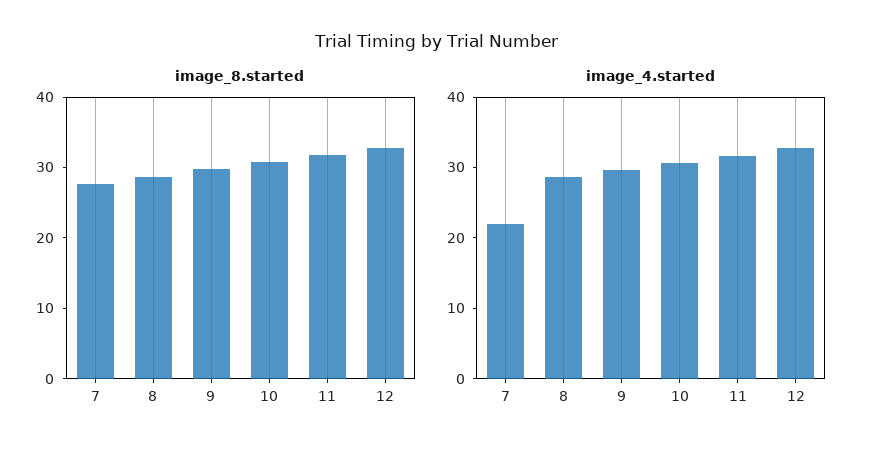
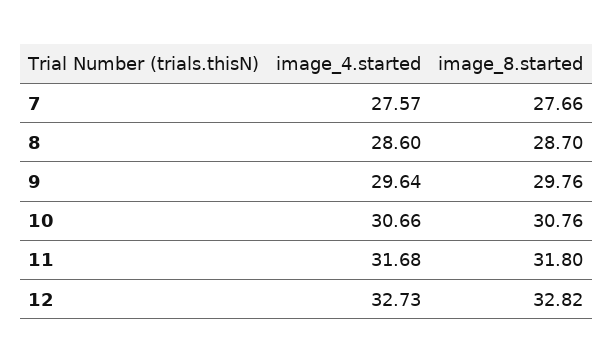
image_4.started, 7: 22 -> 27.57

